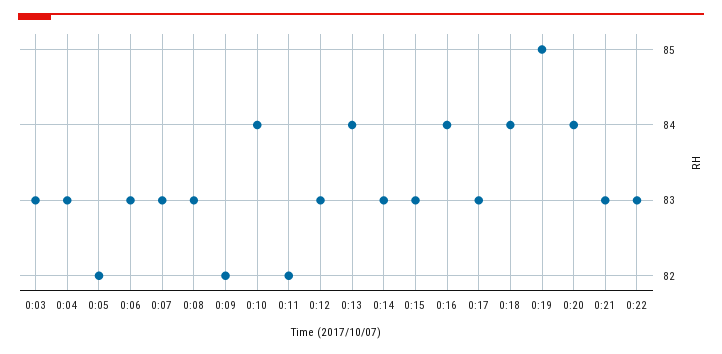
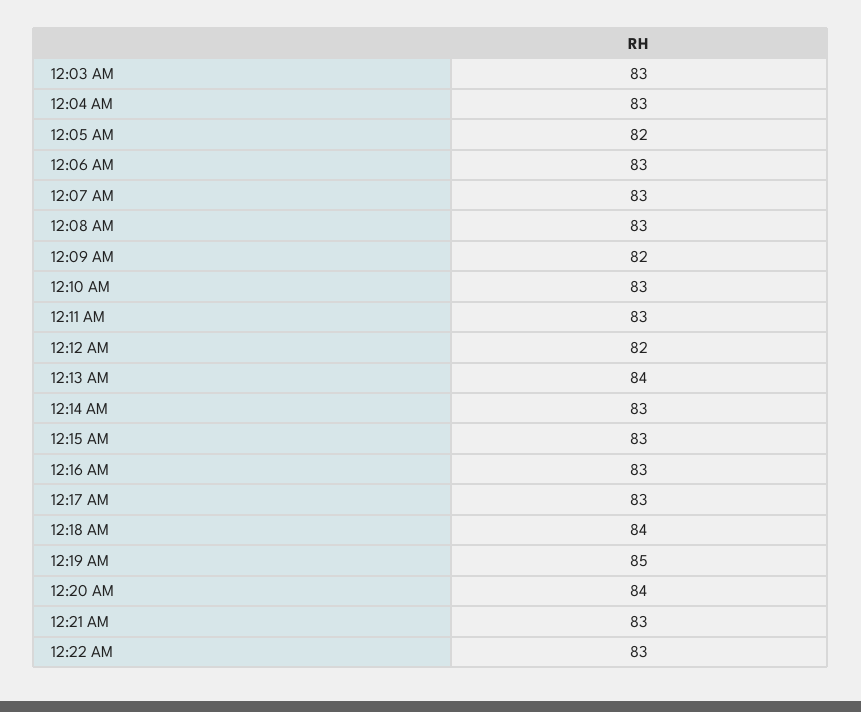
0:10: 84 -> 83
0:11: 82 -> 83
0:12: 83 -> 82
0:16: 84 -> 83

